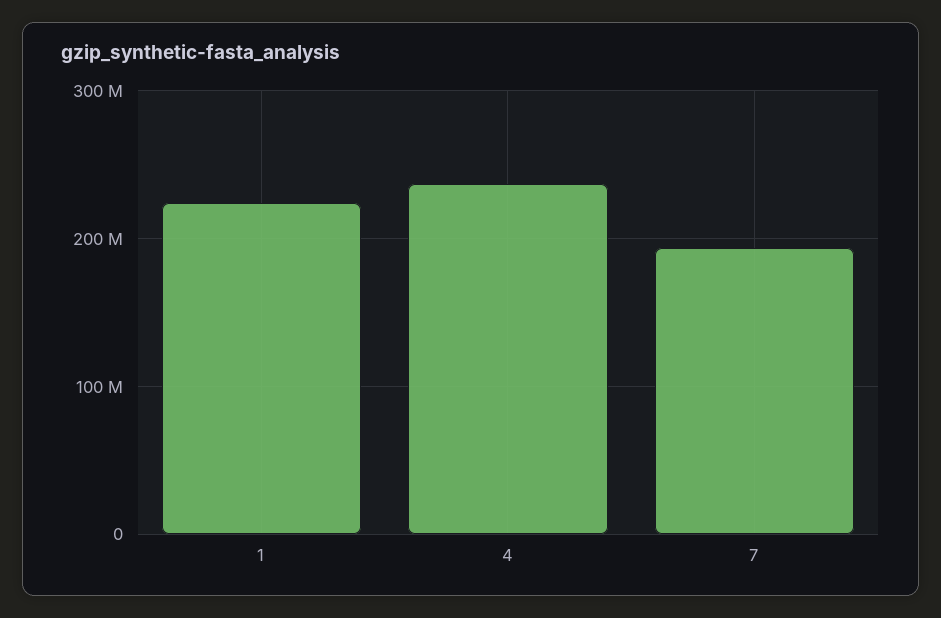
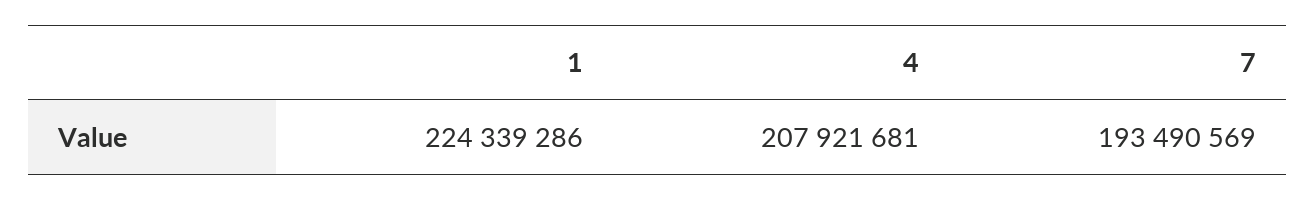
4: 240000000 -> 207921681

